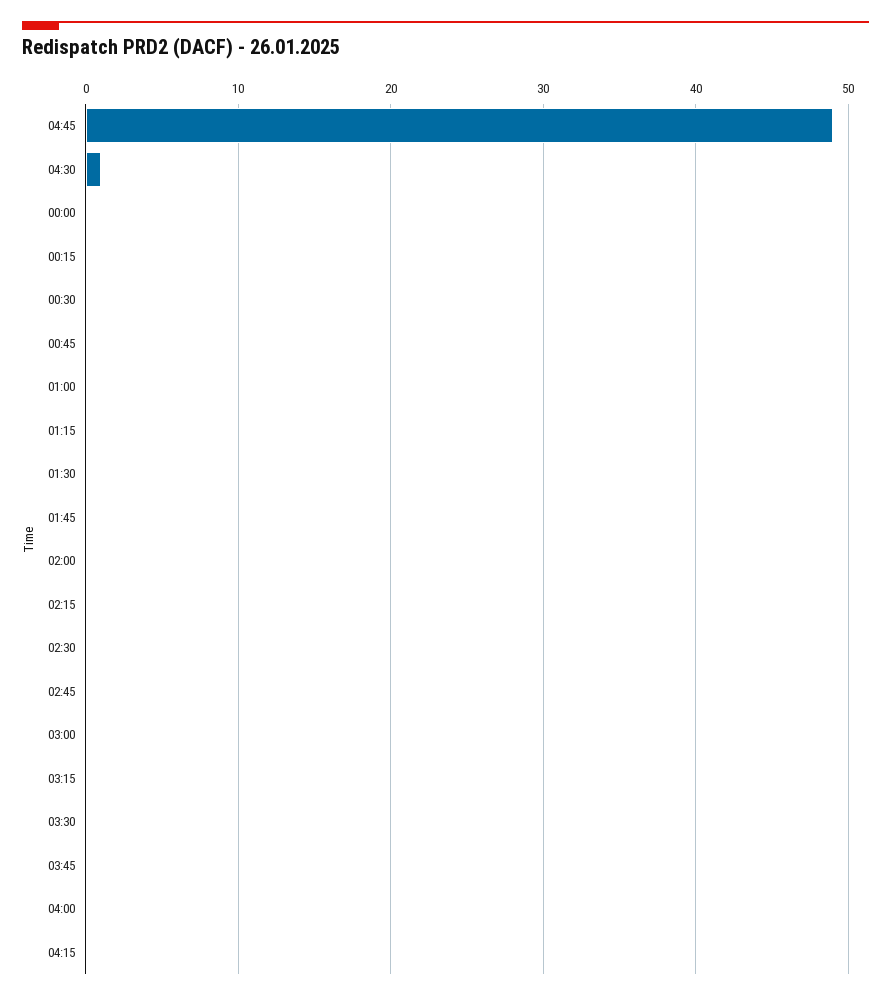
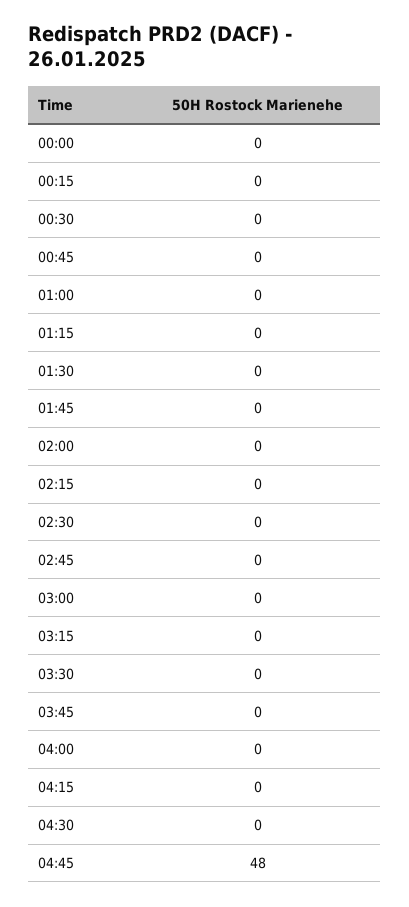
04:45: 49 -> 48
04:30: 1 -> 0

